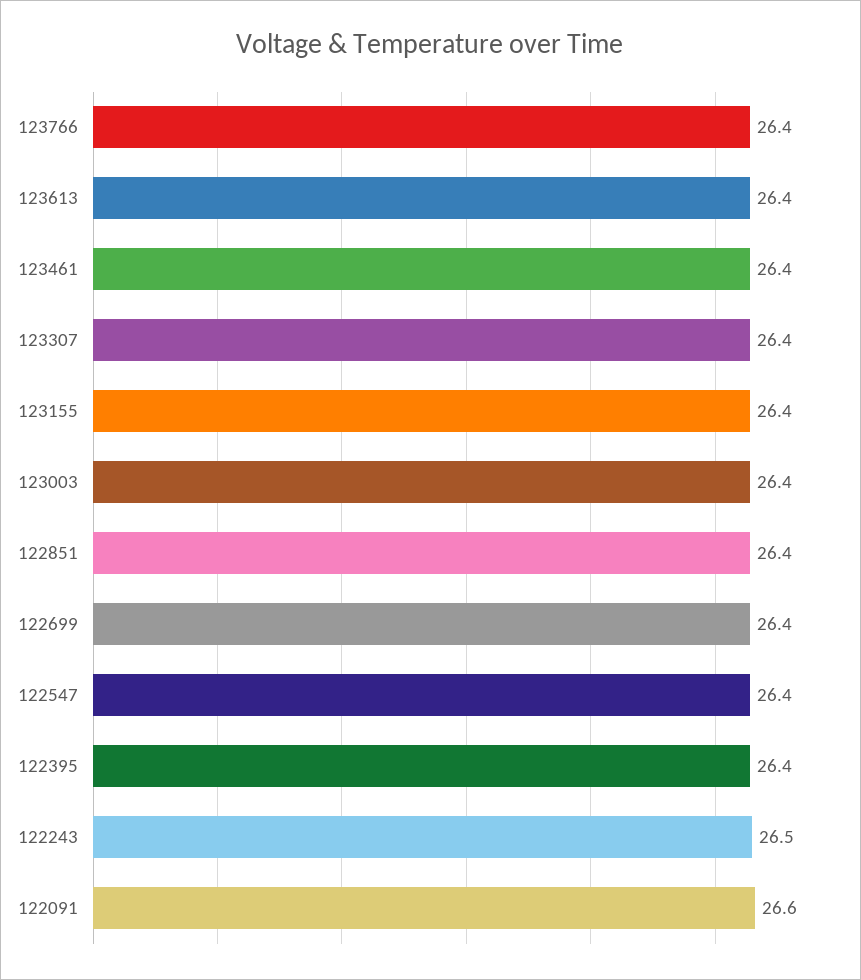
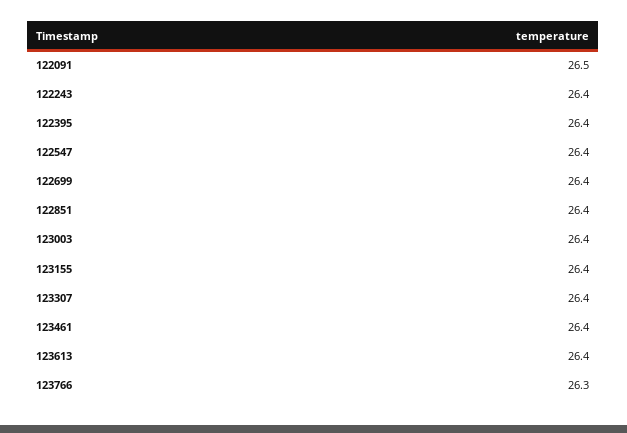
123766: 26.4 -> 26.3
122243: 26.5 -> 26.4
122091: 26.6 -> 26.5

